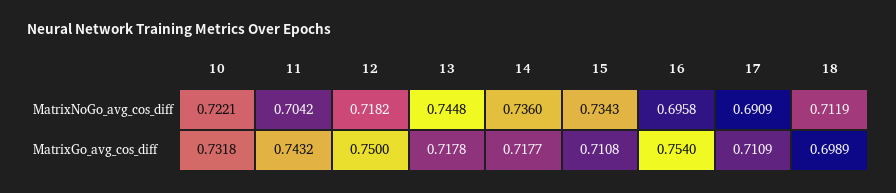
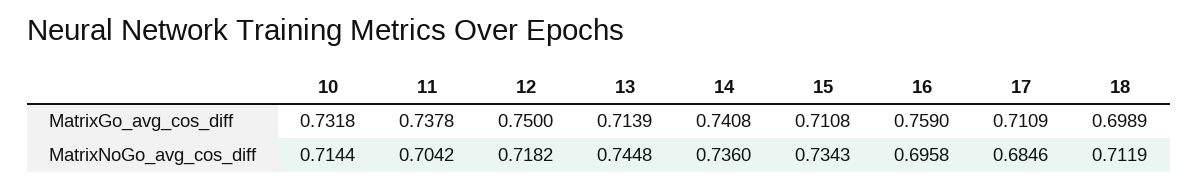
10, MatrixNoGo_avg_cos_diff: 0.7221 -> 0.7144
17, MatrixNoGo_avg_cos_diff: 0.6909 -> 0.6846
11, MatrixGo_avg_cos_diff: 0.7432 -> 0.7378
13, MatrixGo_avg_cos_diff: 0.7178 -> 0.7139
14, MatrixGo_avg_cos_diff: 0.7177 -> 0.7408
16, MatrixGo_avg_cos_diff: 0.754 -> 0.759

